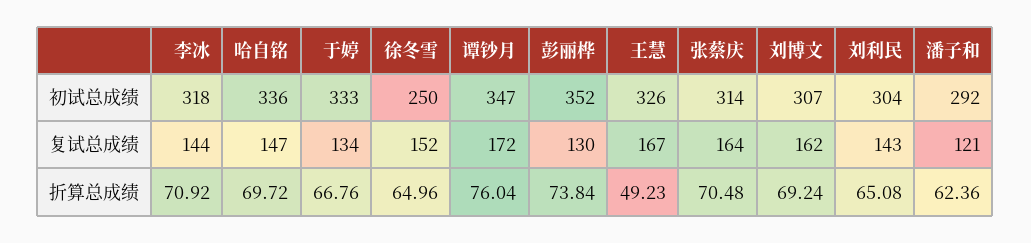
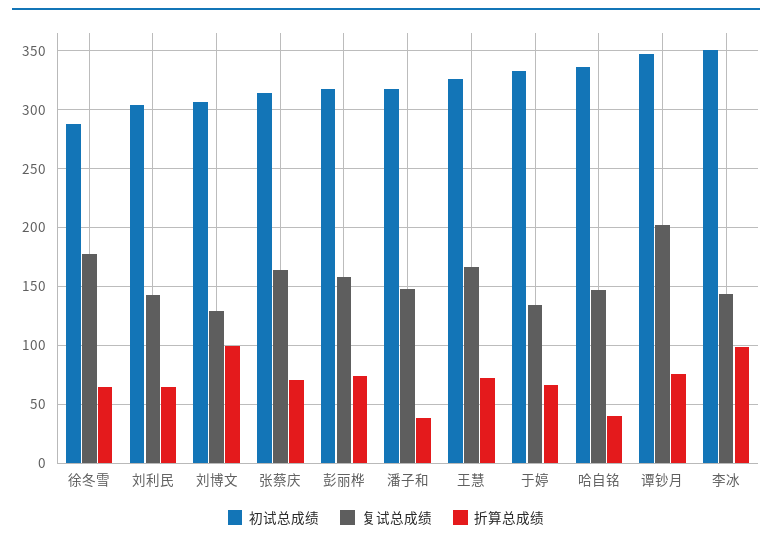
初试总成绩, 李冰: 318 -> 350
初试总成绩, 徐冬雪: 250 -> 290
初试总成绩, 彭丽桦: 352 -> 320
初试总成绩, 潘子和: 292 -> 320
复试总成绩, 徐冬雪: 152 -> 180
复试总成绩, 谭钞月: 172 -> 200
复试总成绩, 彭丽桦: 130 -> 160
复试总成绩, 刘博文: 162 -> 130
复试总成绩, 潘子和: 121 -> 150
折算总成绩, 李冰: 70.92 -> 100
折算总成绩, 哈自铭: 69.72 -> 40
折算总成绩, 王慧: 49.23 -> 70
折算总成绩, 刘博文: 69.24 -> 100
折算总成绩, 潘子和: 62.36 -> 40

